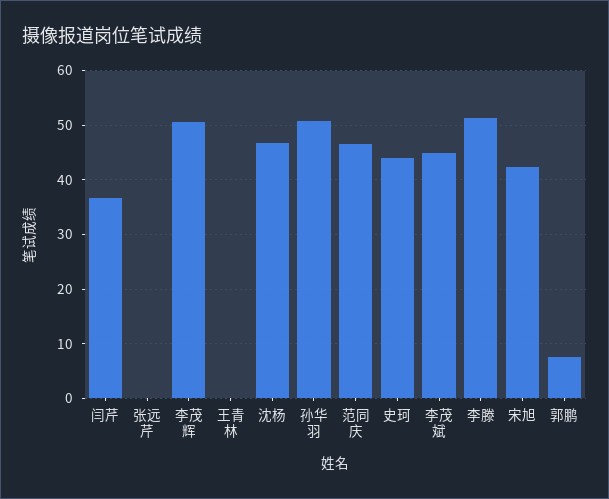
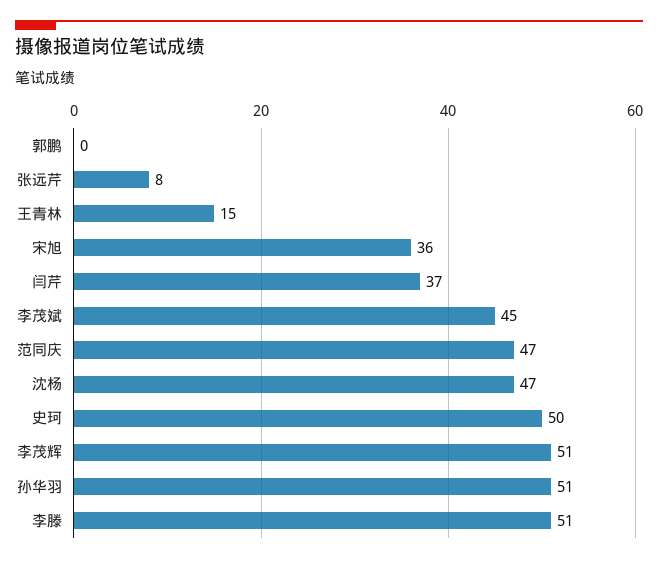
张远芹: 0 -> 8
王青林: 0 -> 15
史珂: 44 -> 50
宋旭: 42 -> 36
郭鹏: 8 -> 0

